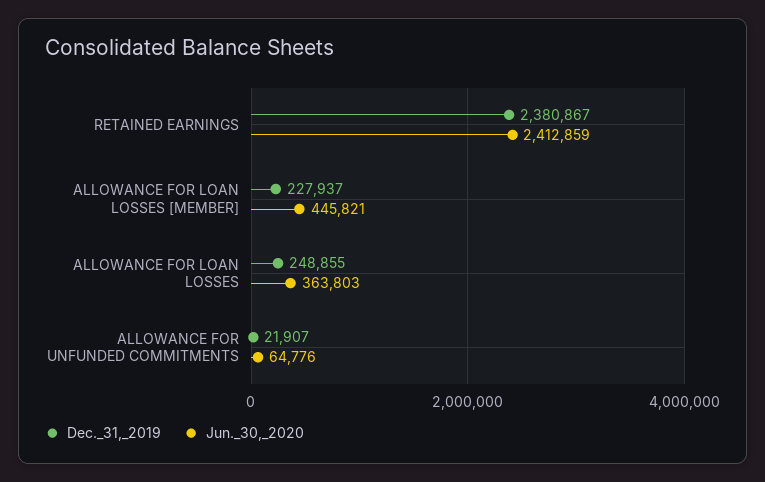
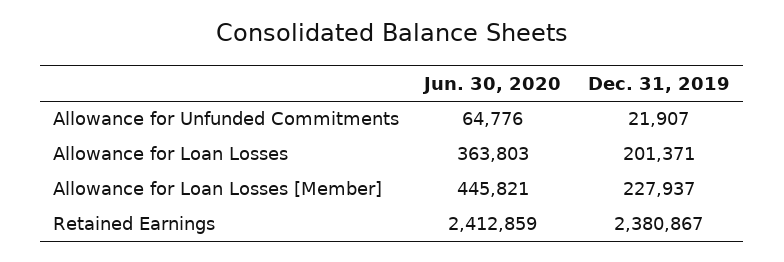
Dec._31,_2019, ALLOWANCE FOR LOAN LOSSES: 248855 -> 201371

